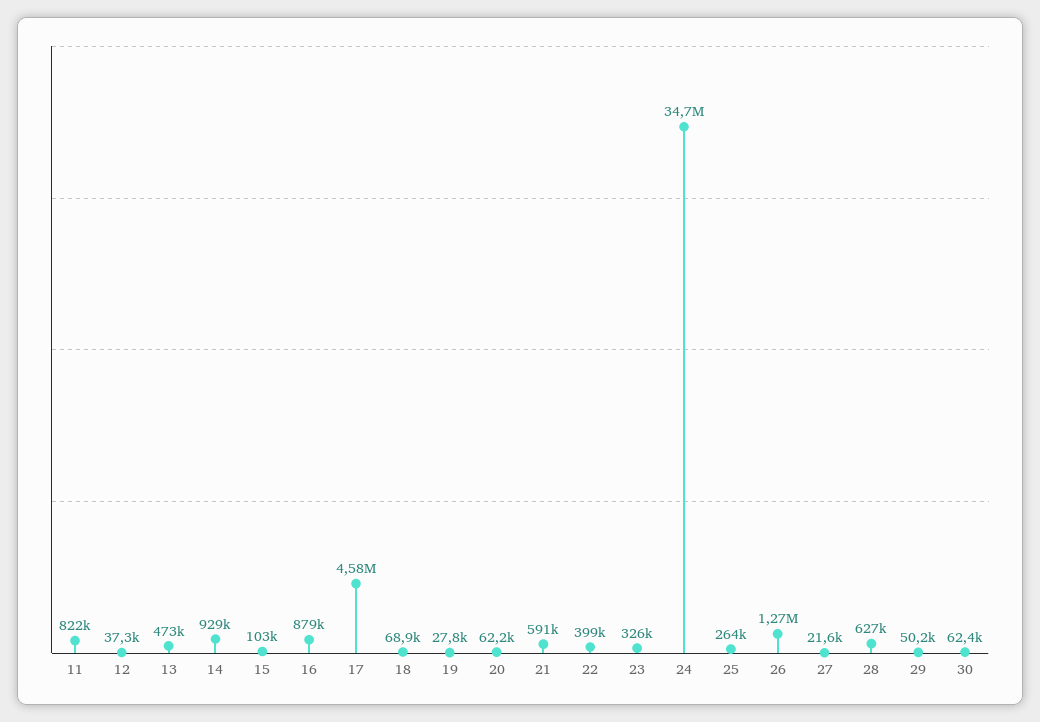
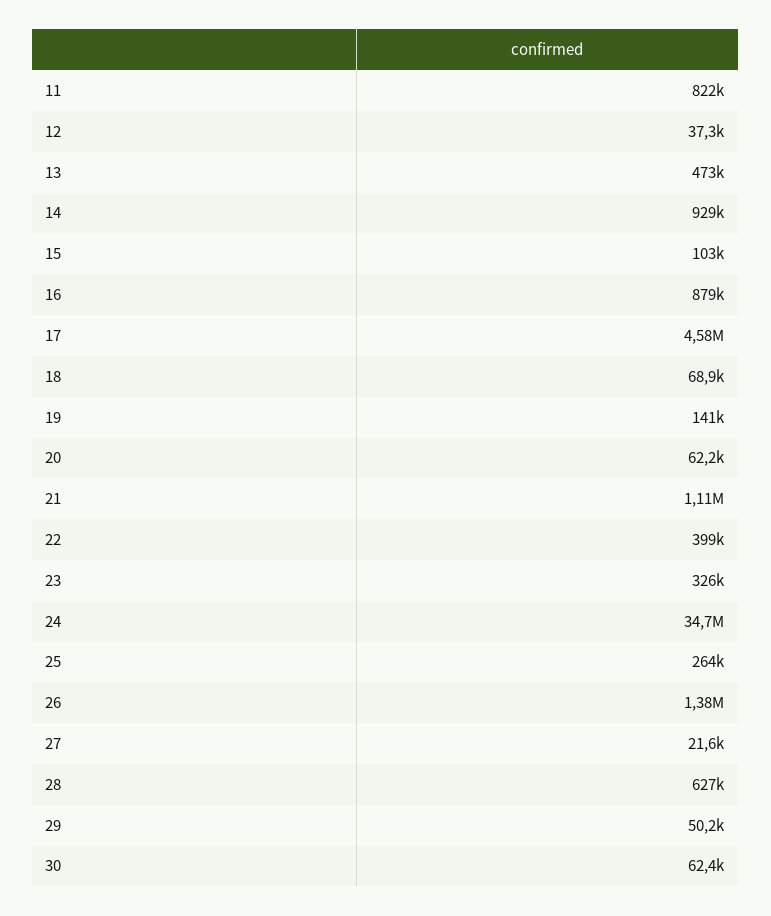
19: 27800 -> 141000
21: 591000 -> 1110000
26: 1270000 -> 1380000

